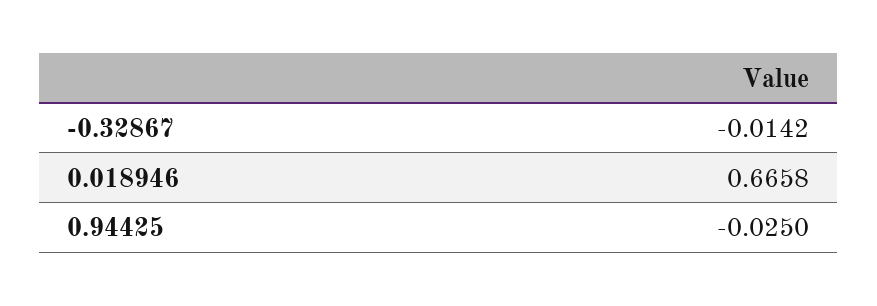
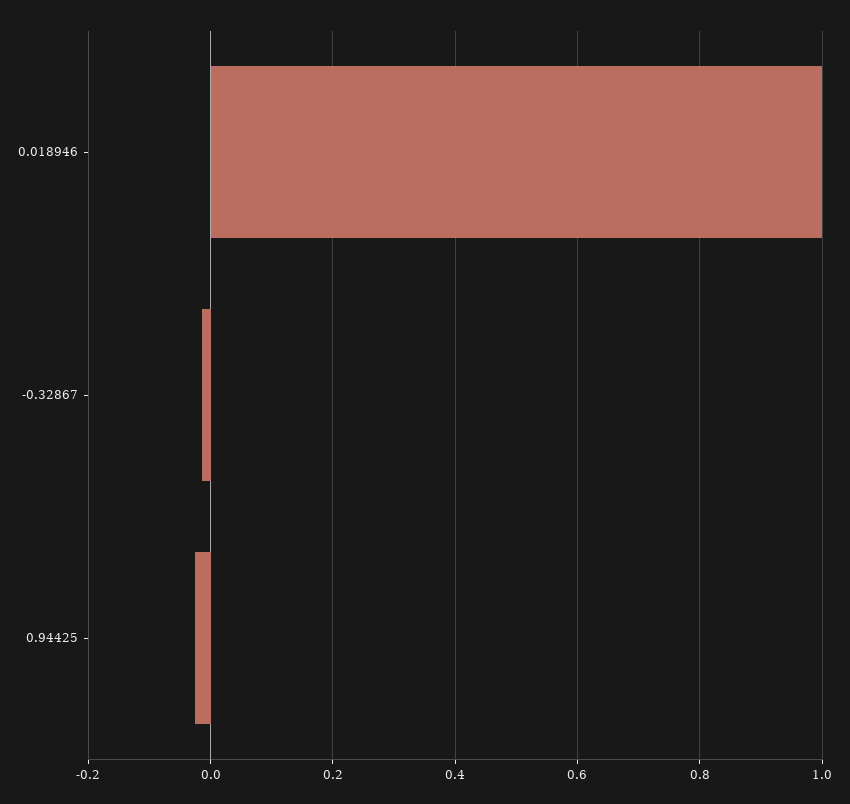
0.018946: 0.6658 -> 1

